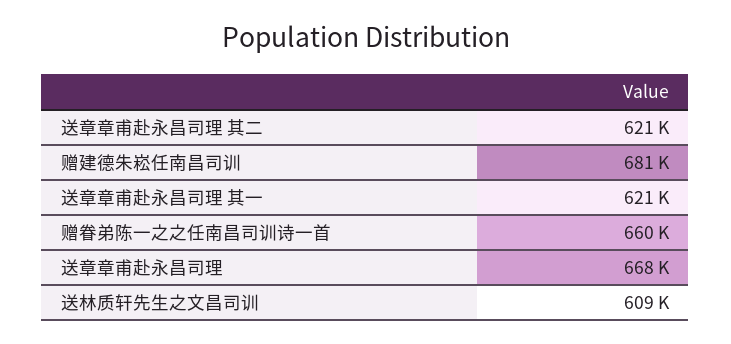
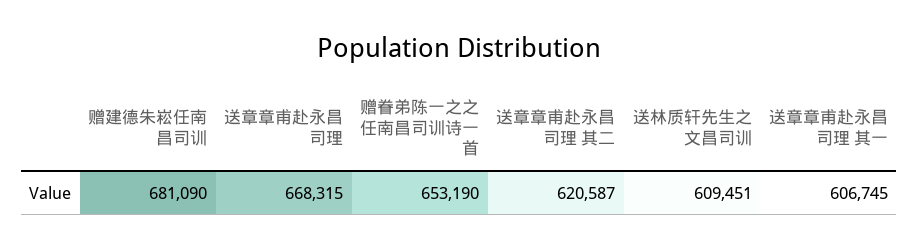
送章章甫赴永昌司理 其一: 621000 -> 606745
赠眷弟陈一之之任南昌司训诗一首: 660000 -> 653190

